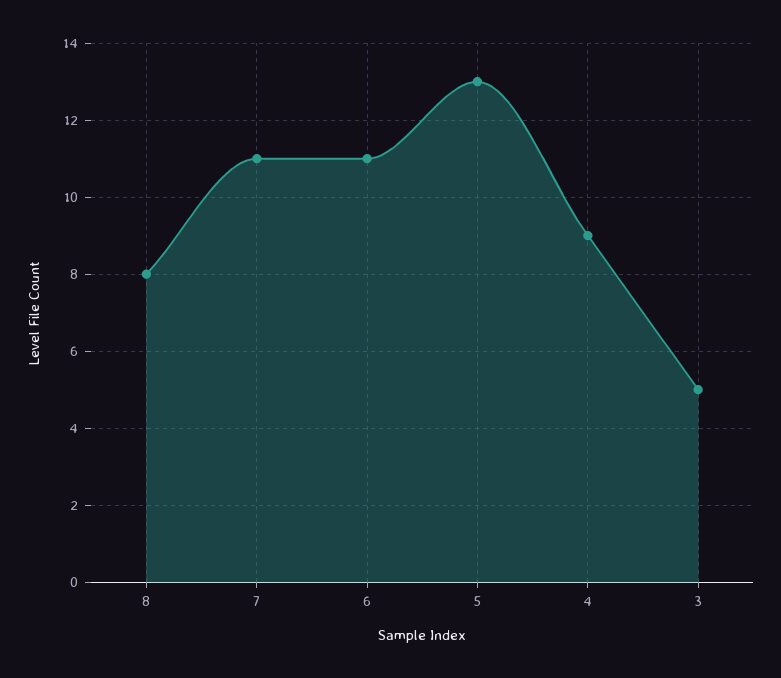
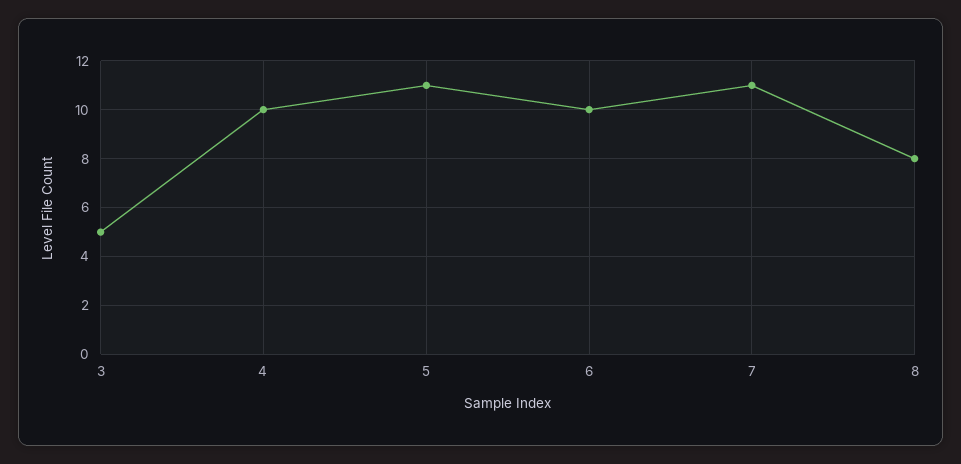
6: 11 -> 10
5: 13 -> 11
4: 9 -> 10

